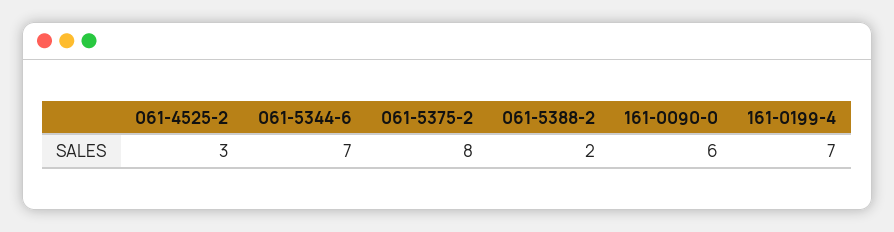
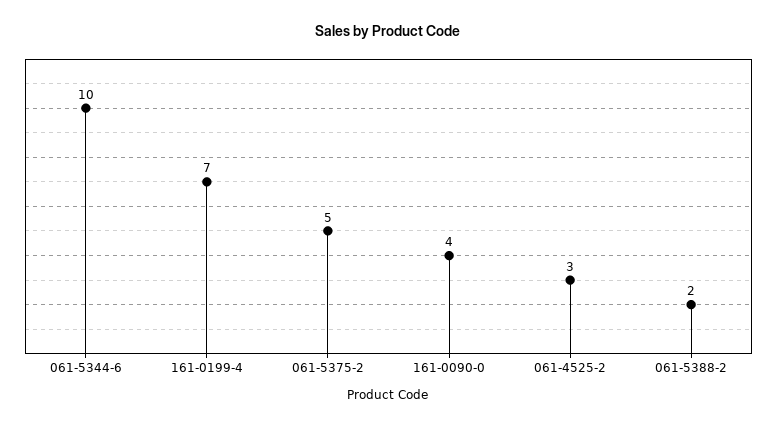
061-5344-6: 7 -> 10
061-5375-2: 8 -> 5
161-0090-0: 6 -> 4

